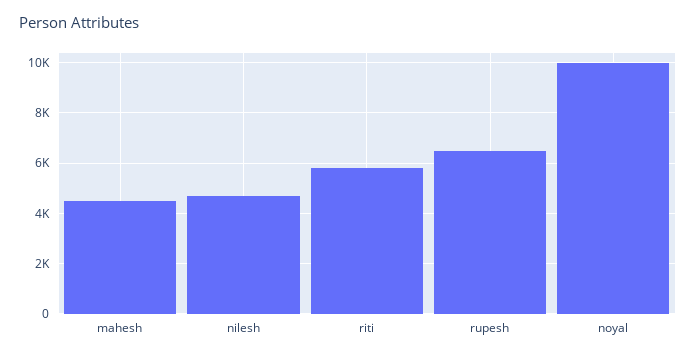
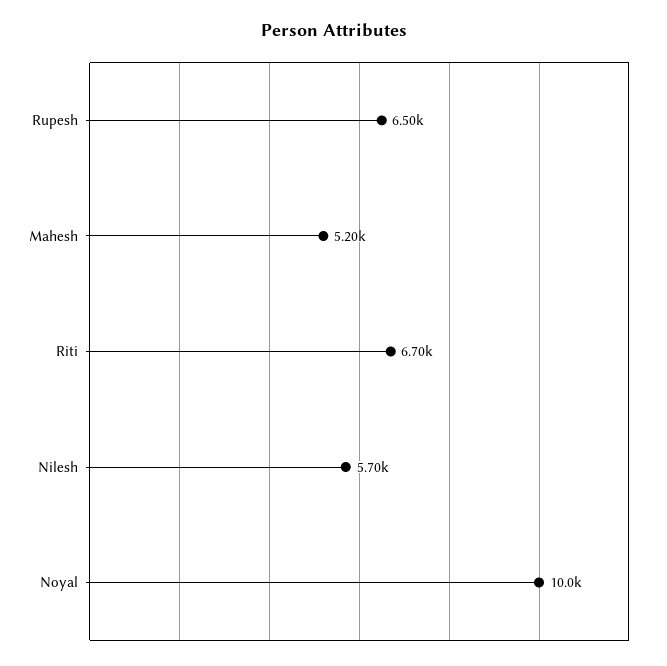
mahesh: 4500 -> 5200
nilesh: 4750 -> 5700
riti: 5750 -> 6700

